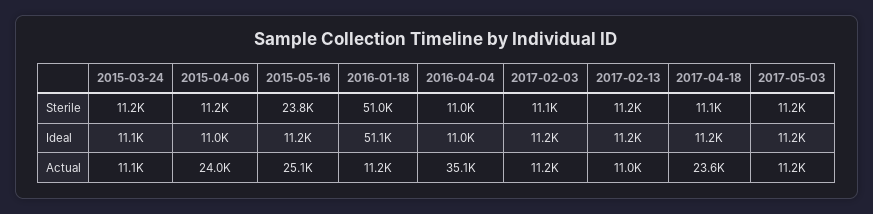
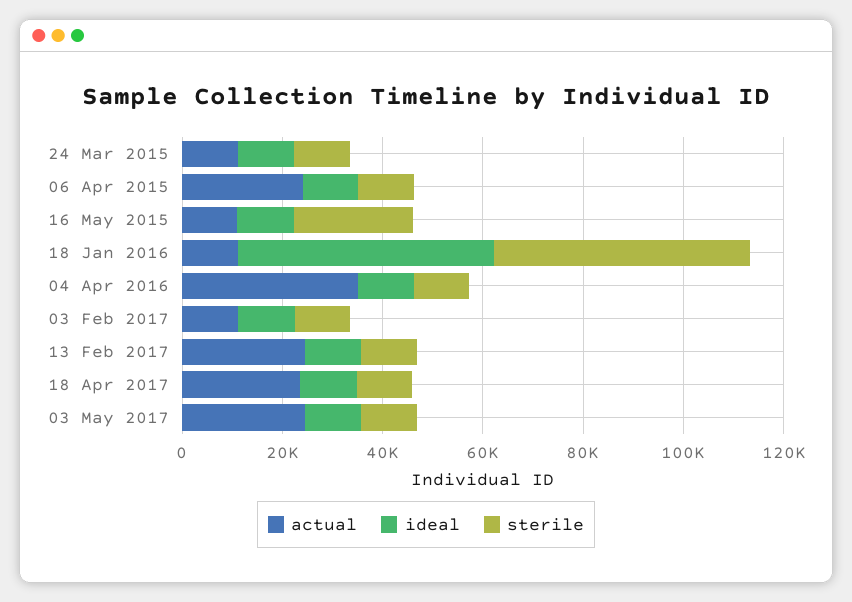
Actual, 2015-05-16: 25100 -> 10000
Actual, 2017-02-13: 11000 -> 25000
Actual, 2017-05-03: 11200 -> 25000

